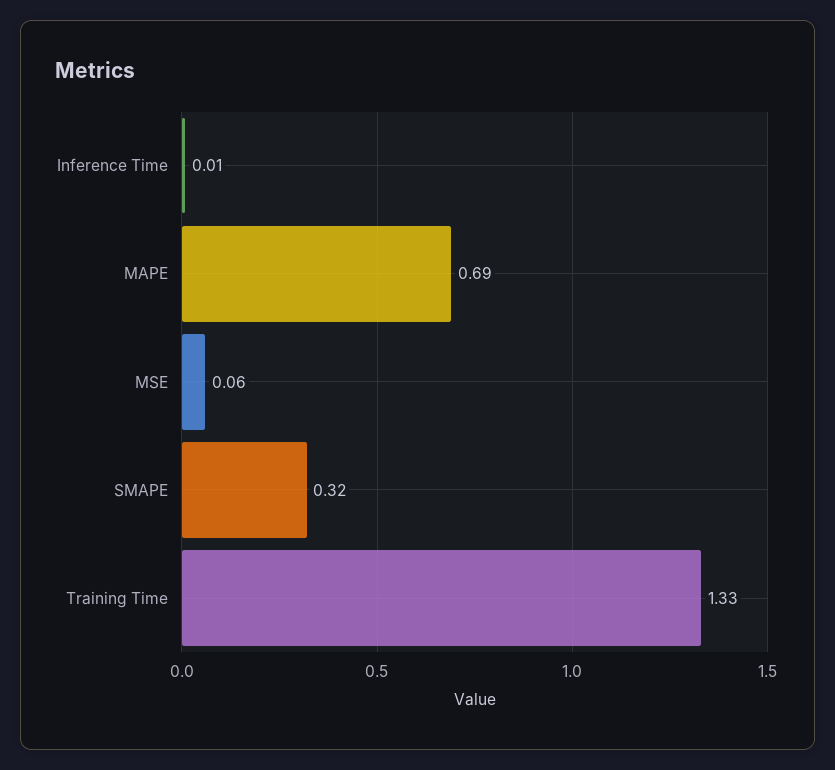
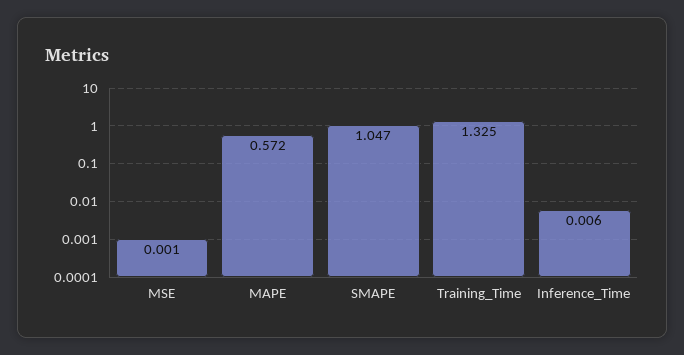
MAPE: 0.69 -> 0.572
MSE: 0.06 -> 0.001
SMAPE: 0.32 -> 1.047

